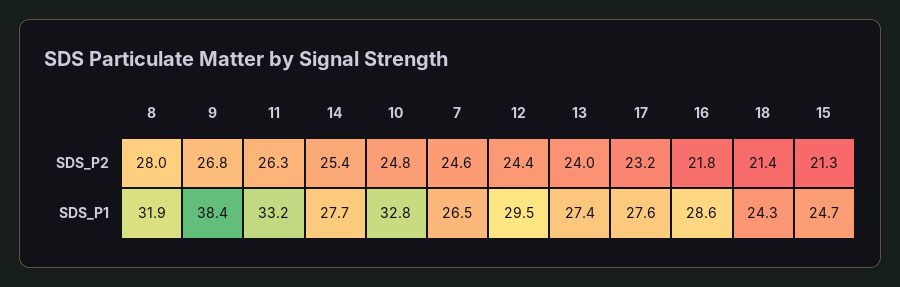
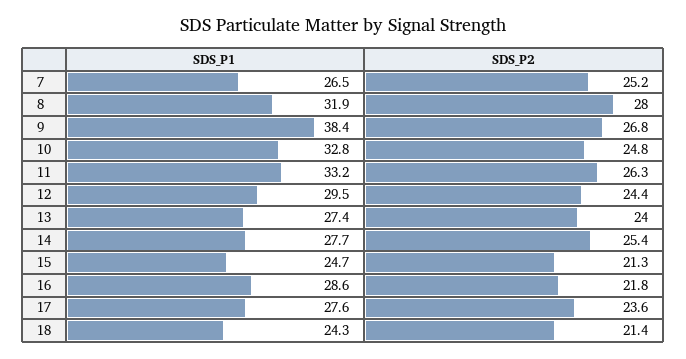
7, SDS_P2: 24.6 -> 25.2
17, SDS_P2: 23.2 -> 23.6

